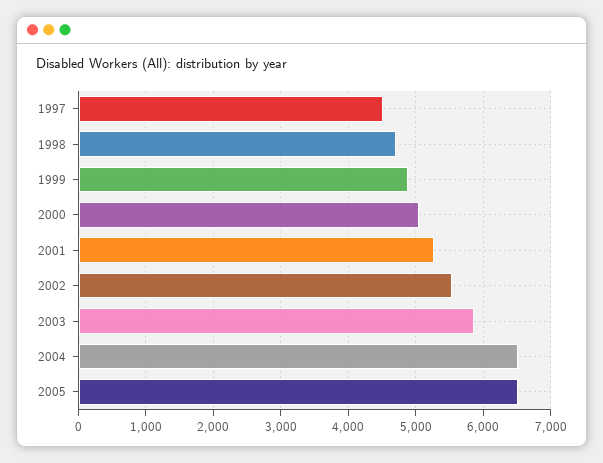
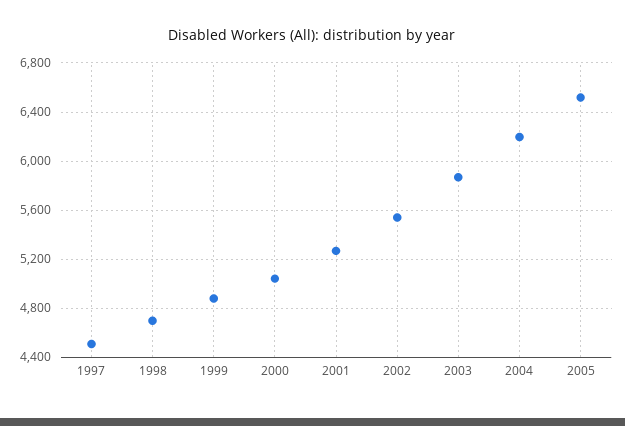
2004: 6500 -> 6200

